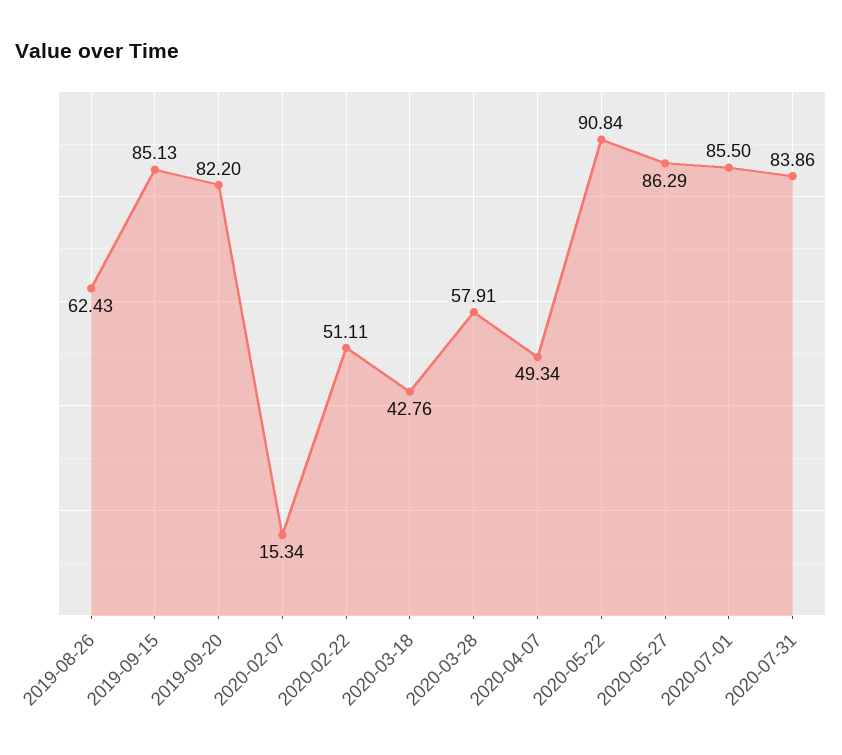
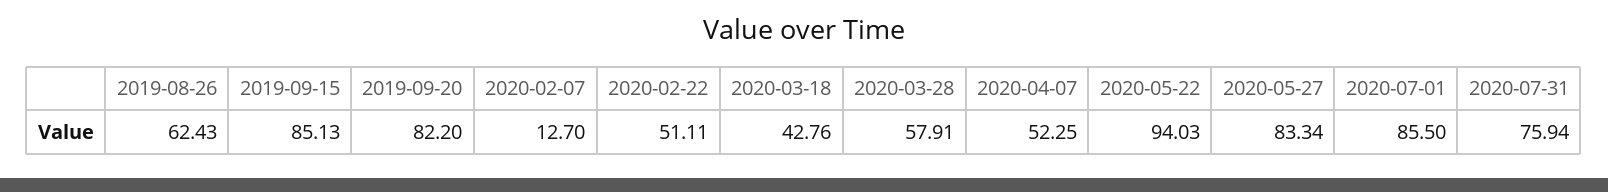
2020-02-07: 15.34 -> 12.7
2020-04-07: 49.34 -> 52.25
2020-05-22: 90.84 -> 94.03
2020-05-27: 86.29 -> 83.34
2020-07-31: 83.86 -> 75.94

